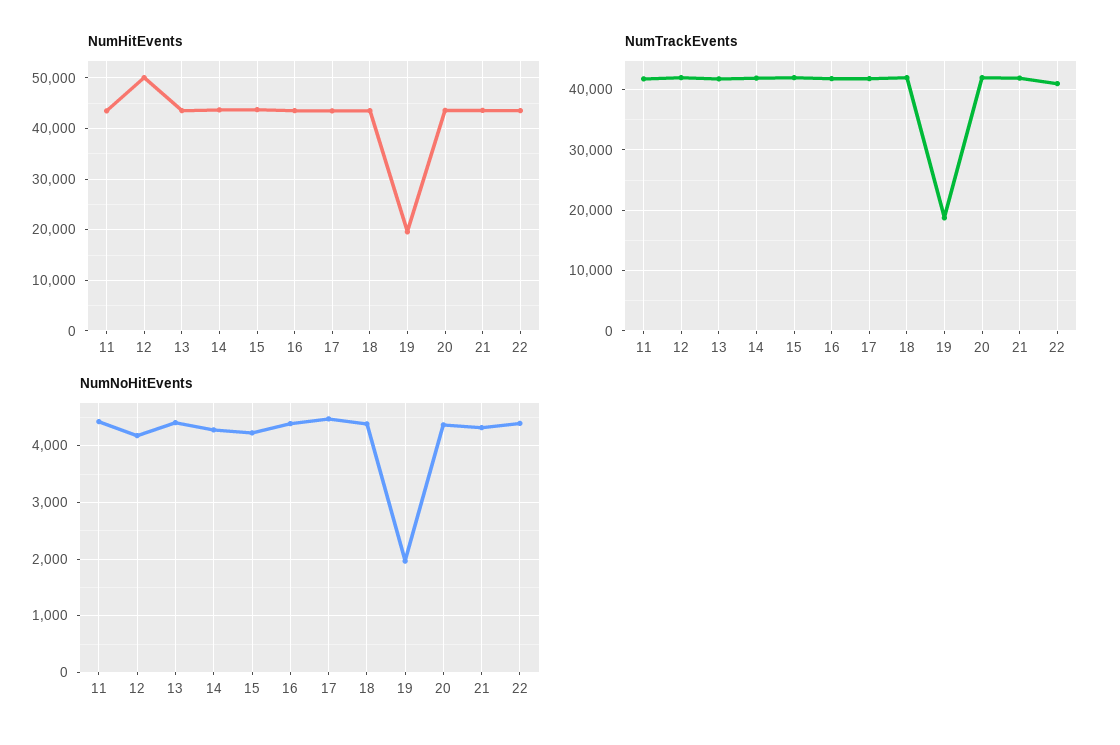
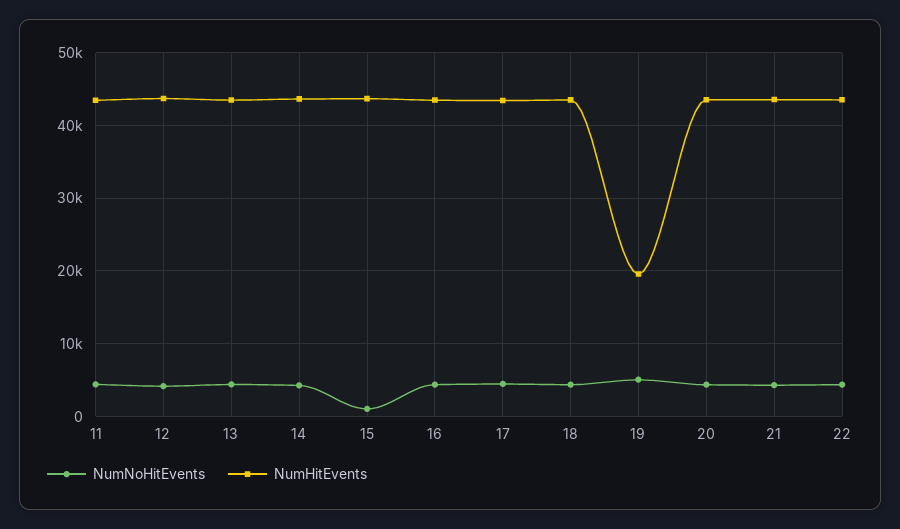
NumHitEvents, 12: 50000 -> 44000
NumTrackEvents, 11: 42000 -> none
NumTrackEvents, 12: 42000 -> none
NumTrackEvents, 13: 42000 -> none
NumTrackEvents, 14: 42000 -> none
NumTrackEvents, 15: 42000 -> none
NumTrackEvents, 16: 42000 -> none
NumTrackEvents, 17: 42000 -> none
NumTrackEvents, 18: 42000 -> none
NumTrackEvents, 19: 19000 -> none
NumTrackEvents, 20: 42000 -> none
NumTrackEvents, 21: 42000 -> none
NumTrackEvents, 22: 41000 -> none
NumNoHitEvents, 15: 4200 -> 1000
NumNoHitEvents, 19: 2000 -> 5000

